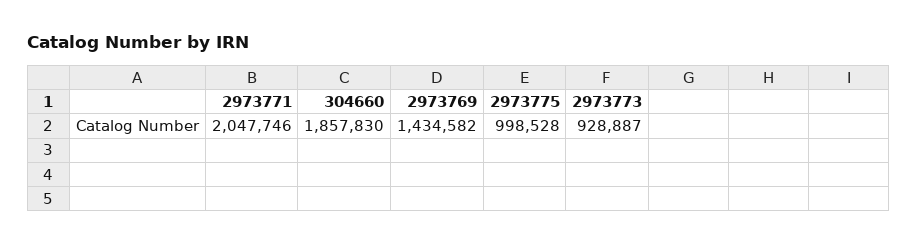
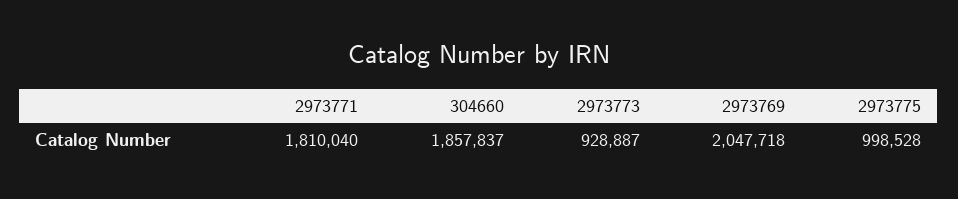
2973771: 2047746 -> 1810040
304660: 1857830 -> 1857837
2973769: 1434582 -> 2047718

